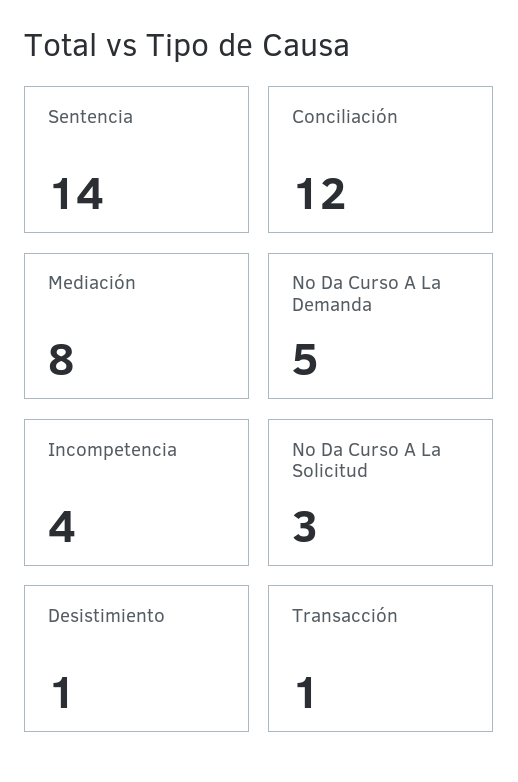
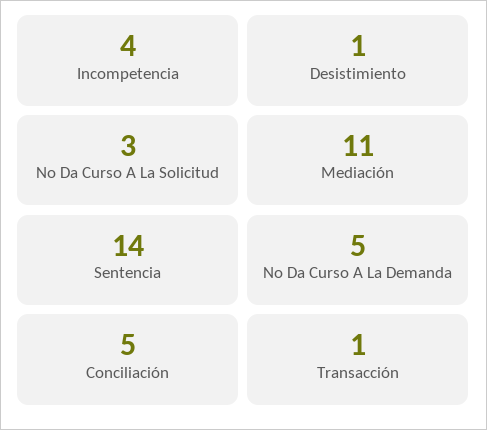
Conciliación: 12 -> 5
Mediación: 8 -> 11

